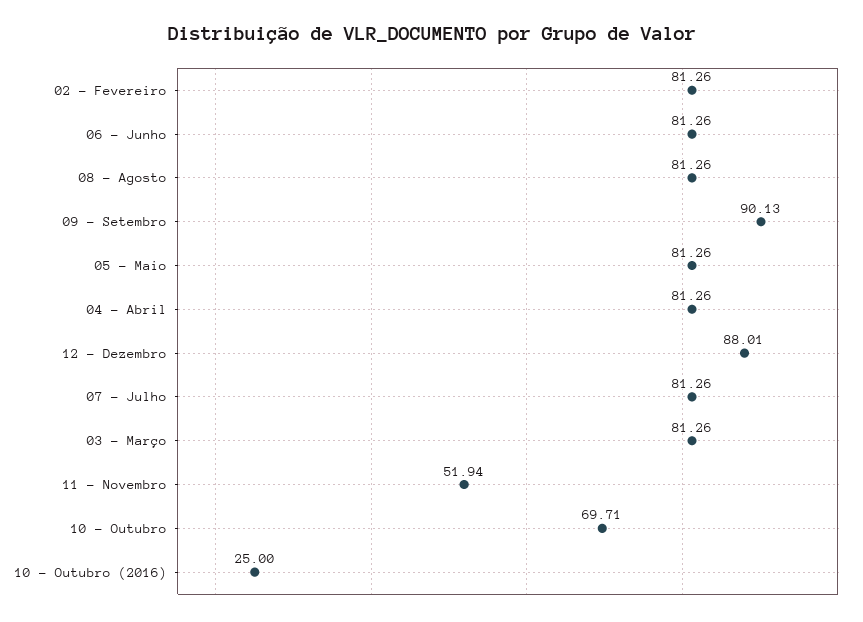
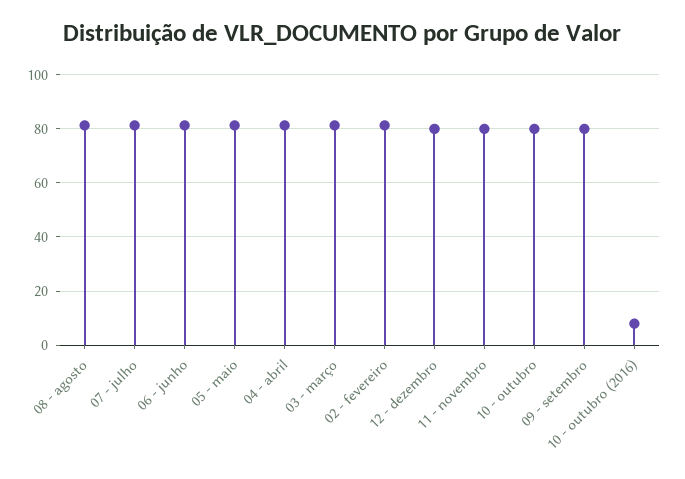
09 - Setembro: 90.13 -> 80
12 - Dezembro: 88.01 -> 80
11 - Novembro: 51.94 -> 80
10 - Outubro: 69.71 -> 80
10 - Outubro (2016): 25 -> 7.5

